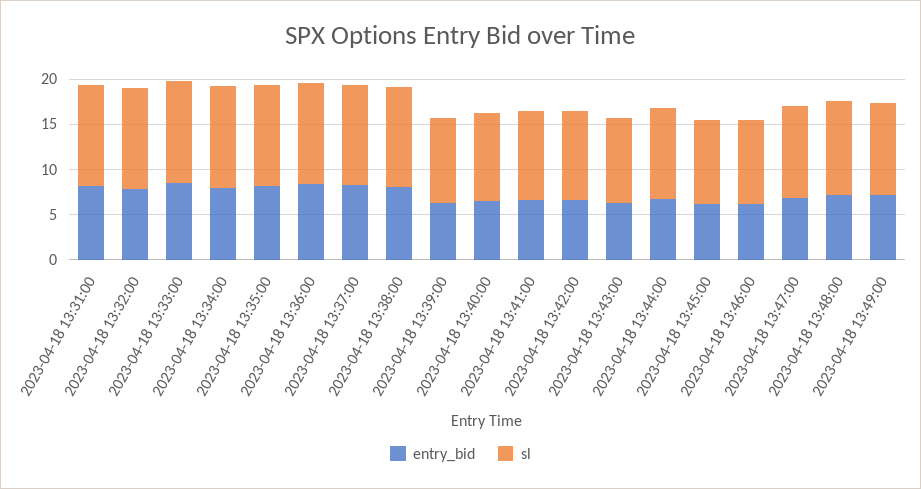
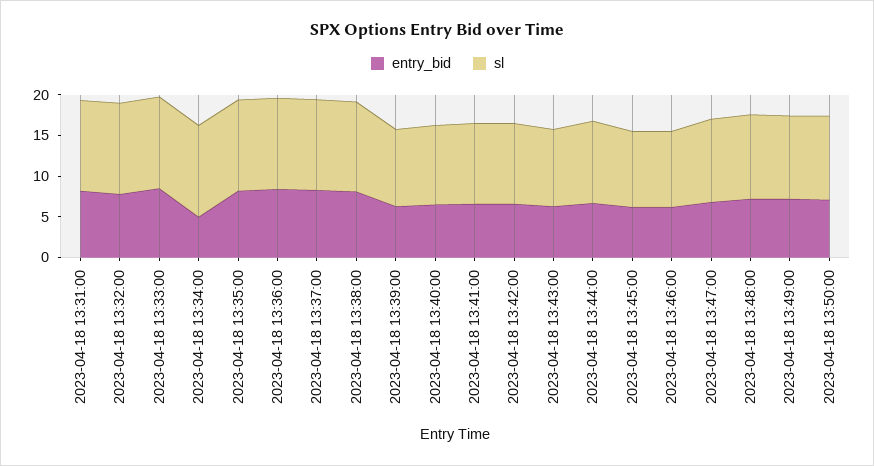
entry_bid, 2023-04-18 13:34:00: 8 -> 5
entry_bid, 2023-04-18 13:50:00: none -> 7
sl, 2023-04-18 13:50:00: none -> 10

